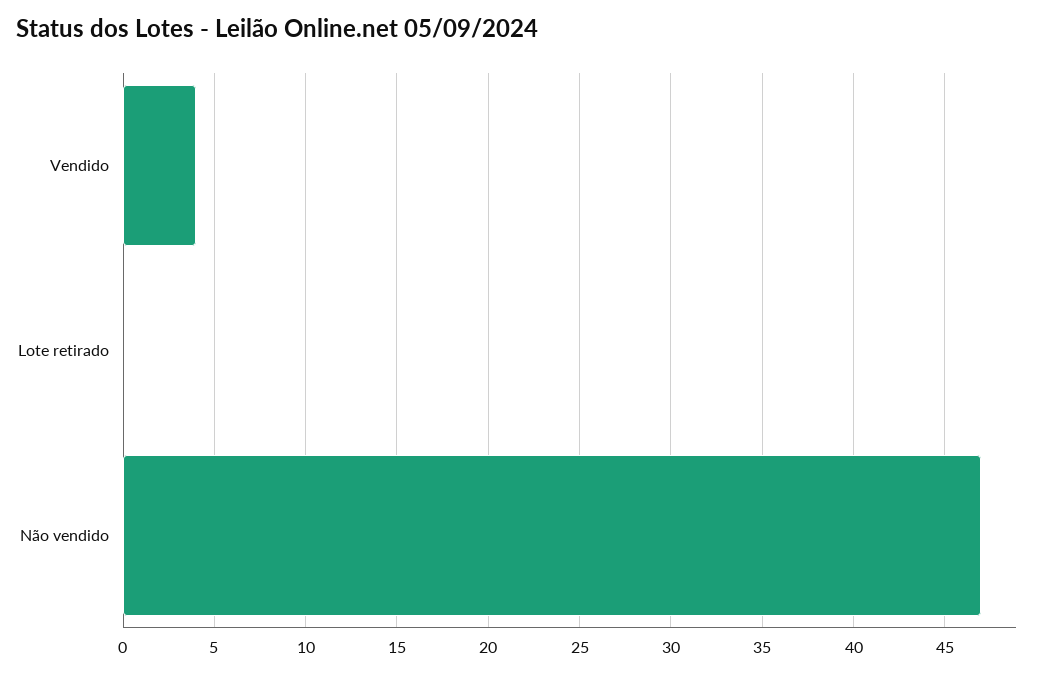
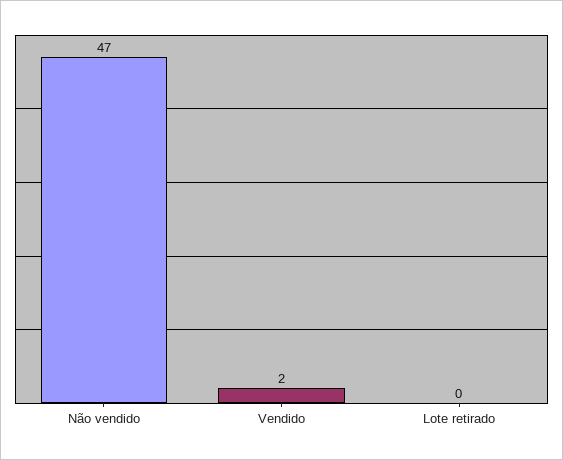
Vendido: 4 -> 2

